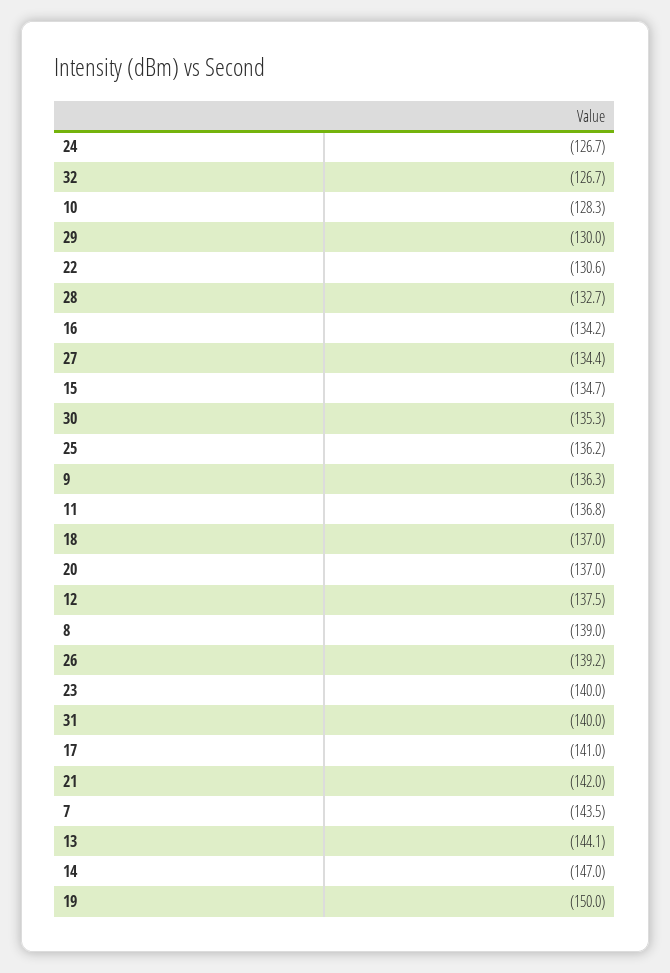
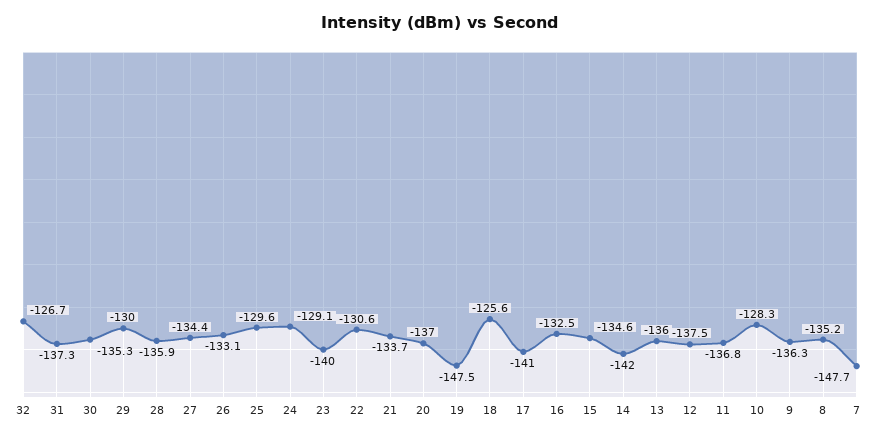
24: -126.7 -> -129.1
28: -132.7 -> -135.9
16: -134.2 -> -132.5
15: -134.7 -> -134.6
25: -136.2 -> -129.6
18: -137 -> -125.6
8: -139 -> -135.2
26: -139.2 -> -133.1
31: -140 -> -137.3
21: -142 -> -133.7
7: -143.5 -> -147.7
13: -144.1 -> -136
14: -147 -> -142
19: -150 -> -147.5

